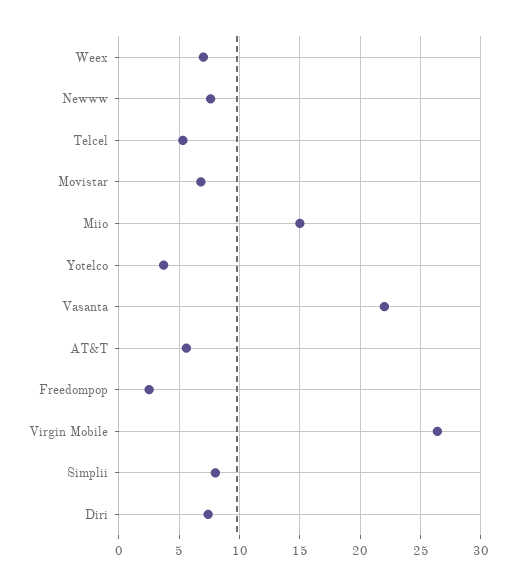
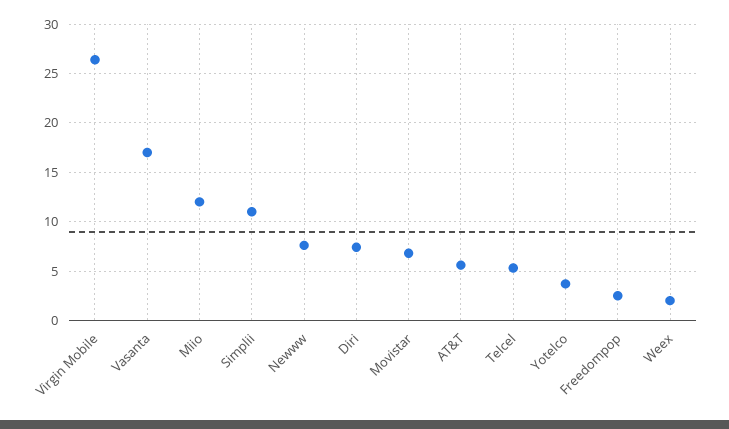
Weex: 7 -> 2
Miio: 15 -> 12
Vasanta: 22 -> 17
Simplii: 8 -> 11

